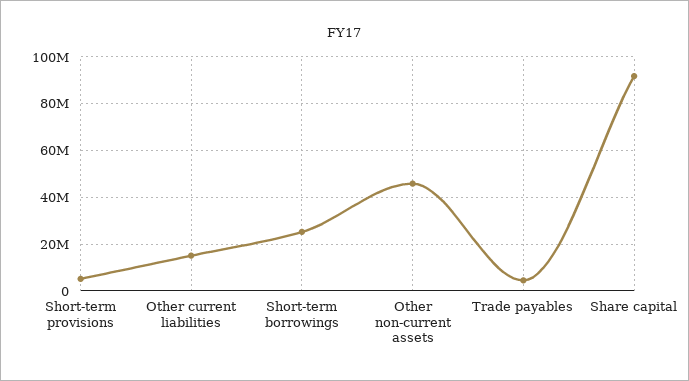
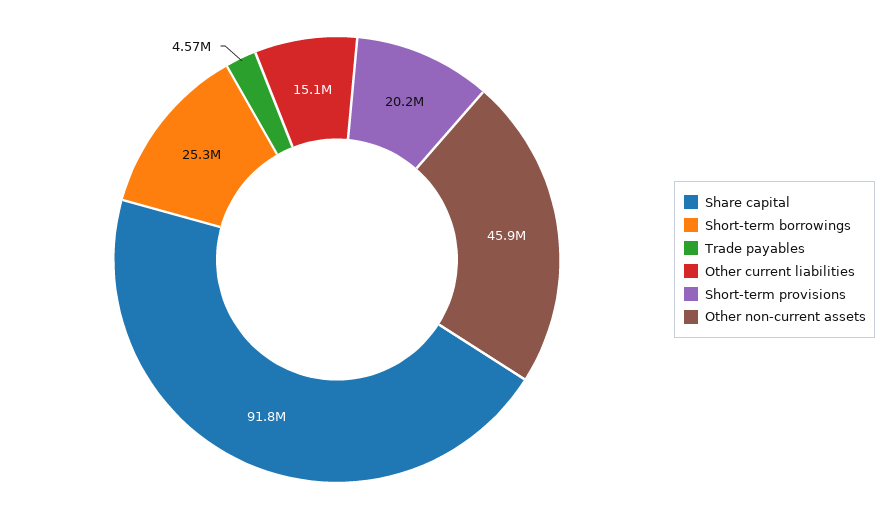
Short-term provisions: 5000000 -> 20200000

